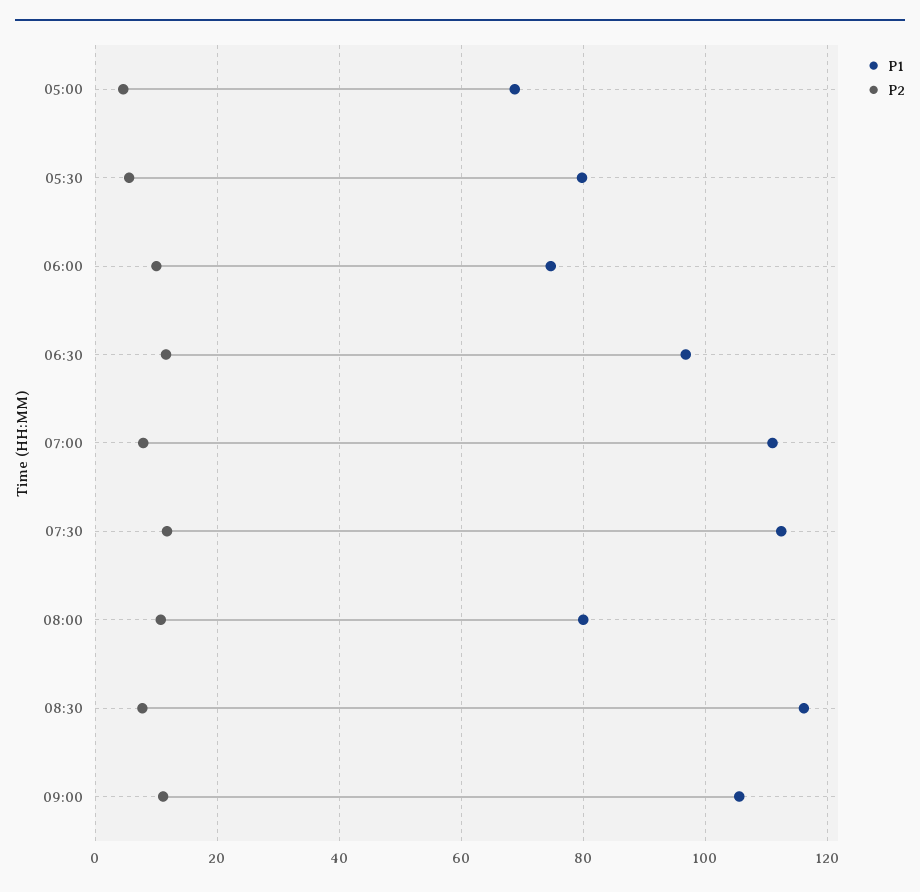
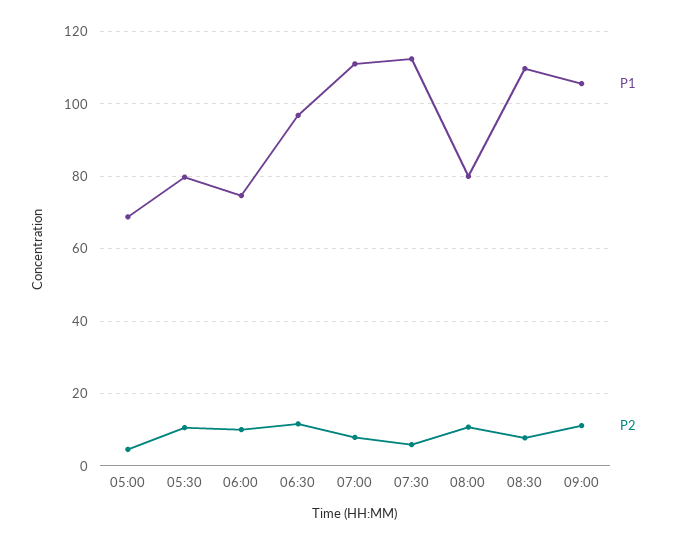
P2, 05:30: 6 -> 10
P2, 07:30: 12 -> 6
P1, 08:30: 116 -> 110

